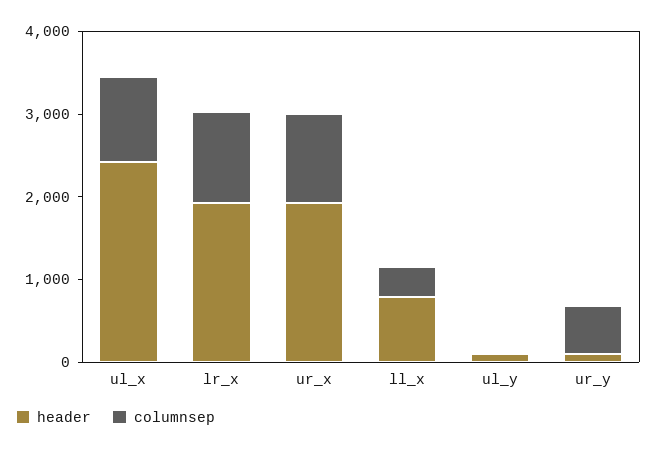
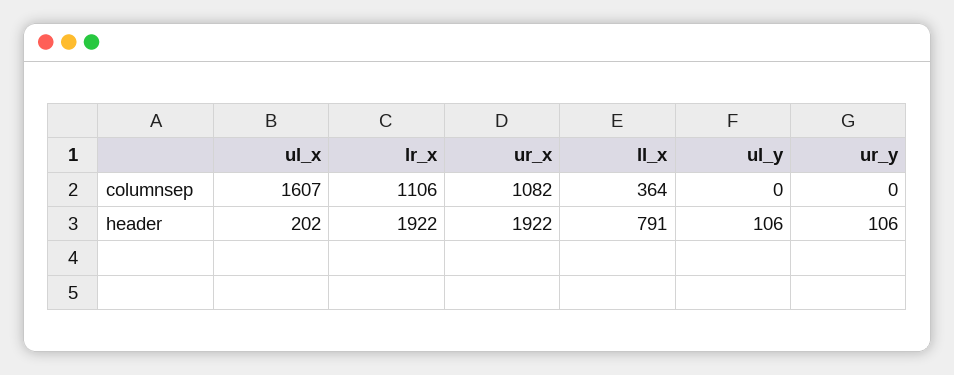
header, ul_x: 2400 -> 202
columnsep, ul_x: 1000 -> 1607
columnsep, ur_y: 600 -> 0

